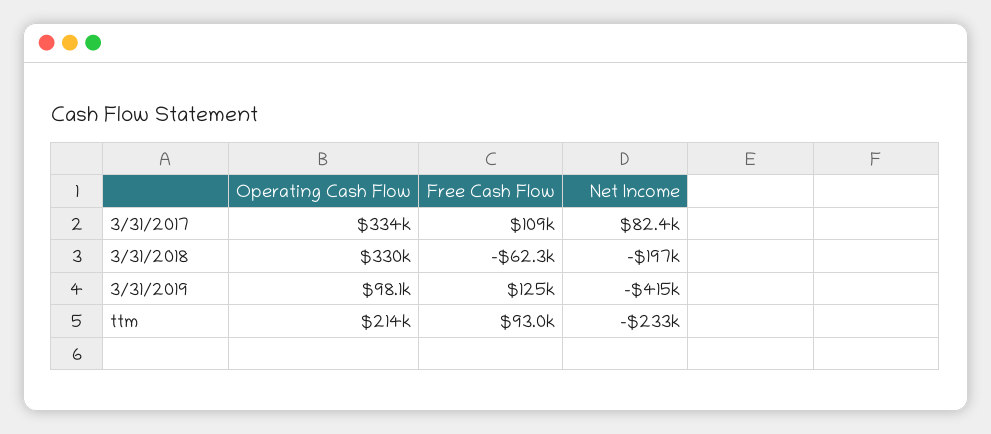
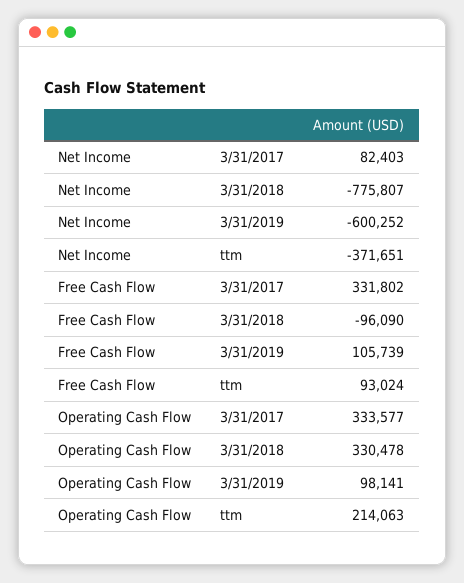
Free Cash Flow, 3/31/2017: 109000 -> 331802
Free Cash Flow, 3/31/2018: -62300 -> -96090
Net Income, 3/31/2018: -197000 -> -775807
Free Cash Flow, 3/31/2019: 125000 -> 105739
Net Income, 3/31/2019: -415000 -> -600252
Net Income, ttm: -233000 -> -371651

